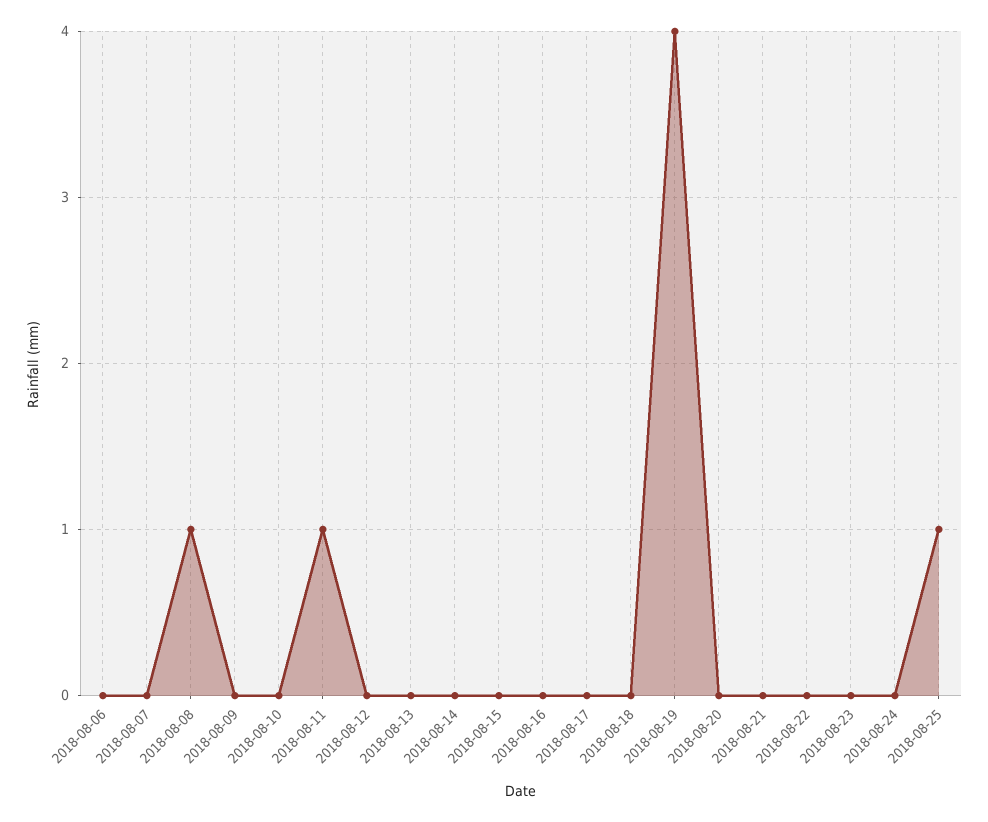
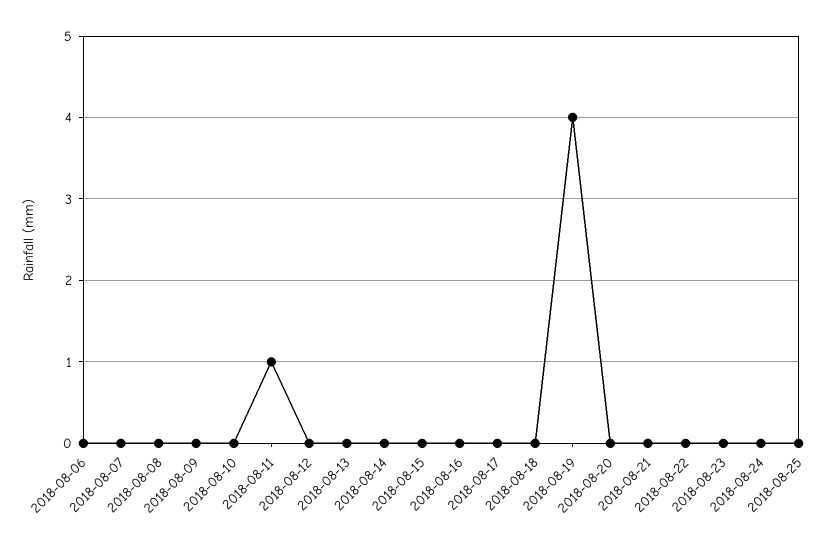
2018-08-08: 1 -> 0
2018-08-25: 1 -> 0

